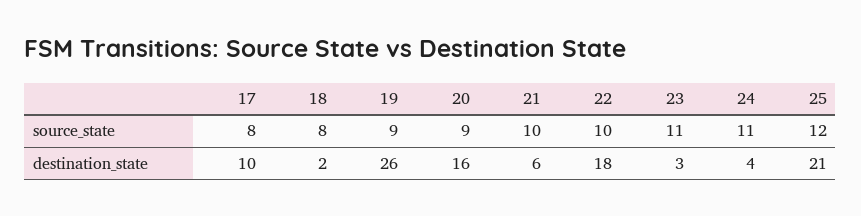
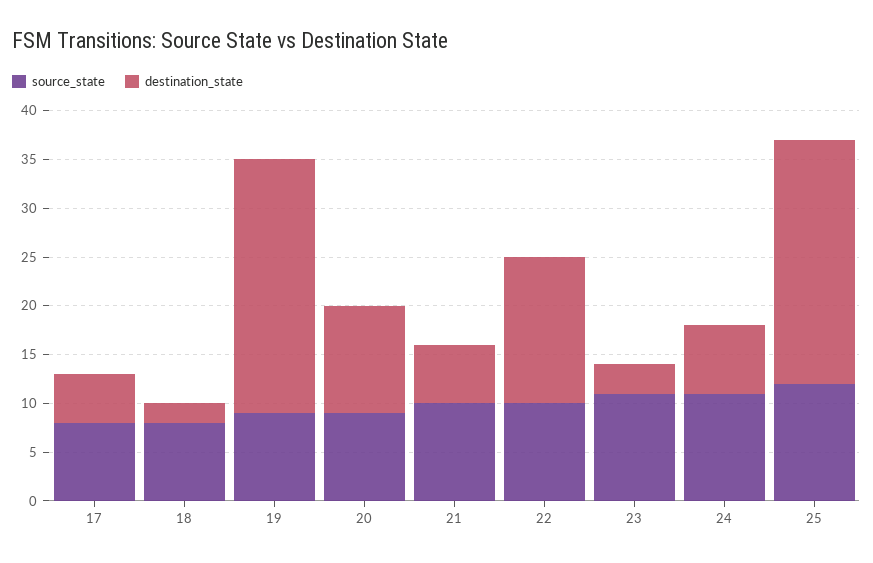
destination_state, 17: 10 -> 5
destination_state, 20: 16 -> 11
destination_state, 22: 18 -> 15
destination_state, 24: 4 -> 7
destination_state, 25: 21 -> 25

